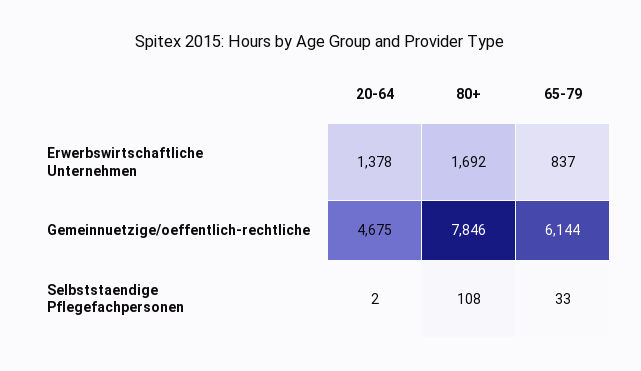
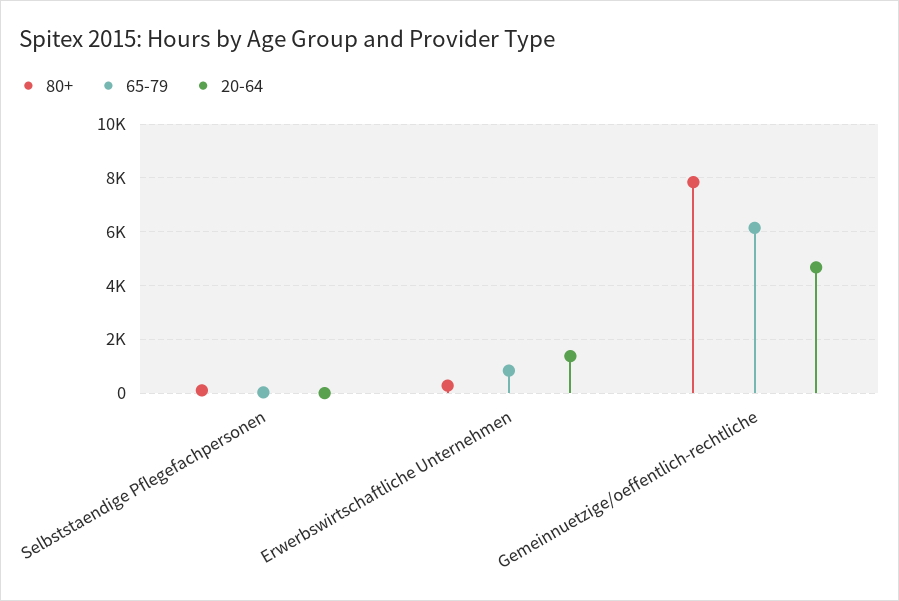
80+, Erwerbswirtschaftliche Unternehmen: 1692 -> 250

